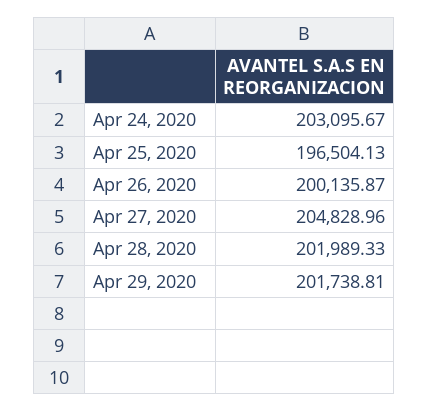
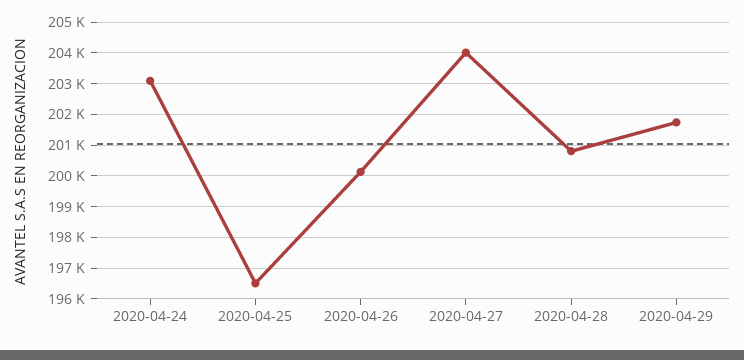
Apr 27, 2020: 204828.96 -> 204000
Apr 28, 2020: 201989.33 -> 200800

